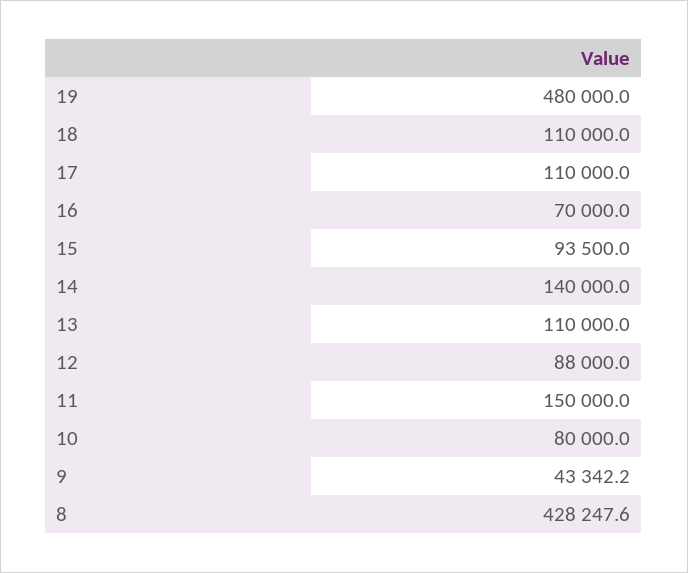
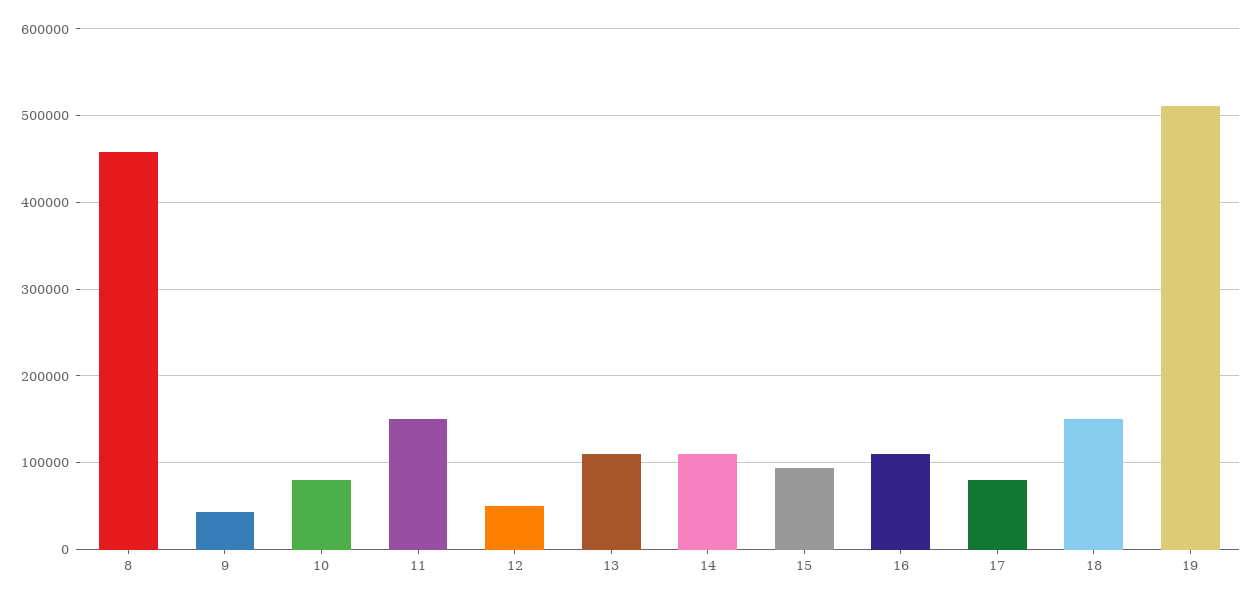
19: 480000 -> 510000
18: 110000 -> 150000
17: 110000 -> 80000
16: 70000 -> 110000
14: 140000 -> 110000
12: 88000 -> 50000
8: 428247.6 -> 460000

